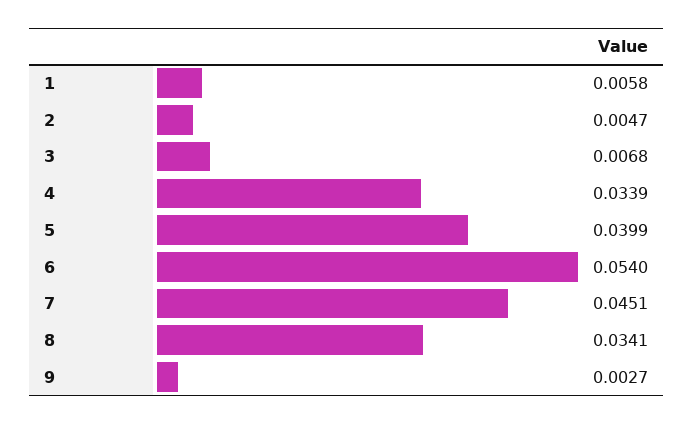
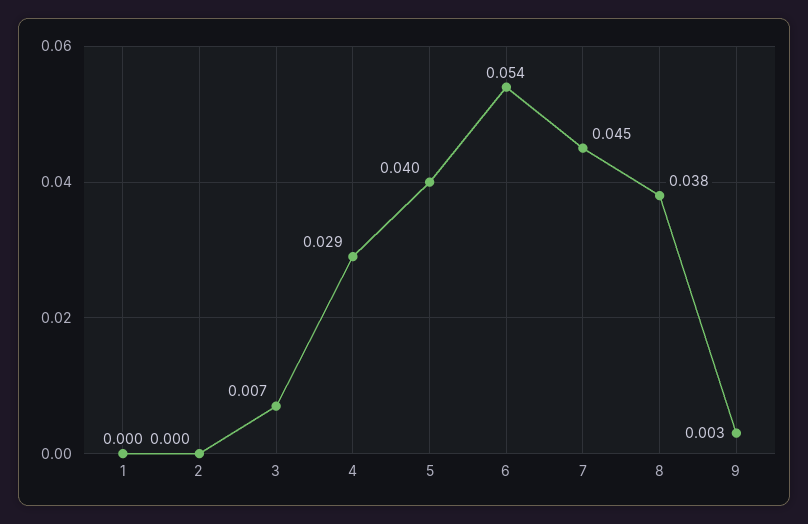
1: 0.0058 -> 0
2: 0.0047 -> 0
4: 0.0339 -> 0.029
8: 0.0341 -> 0.038

